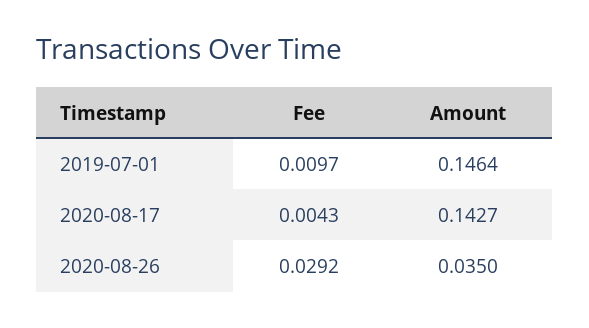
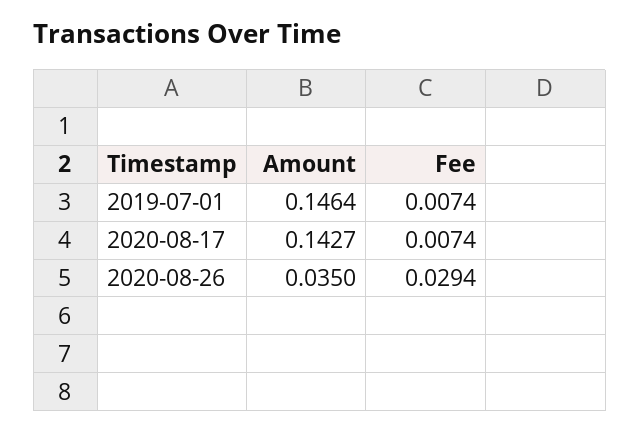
Fee, 2019-07-01: 0.0097 -> 0.0074
Fee, 2020-08-17: 0.0043 -> 0.0074
Fee, 2020-08-26: 0.0292 -> 0.0294

